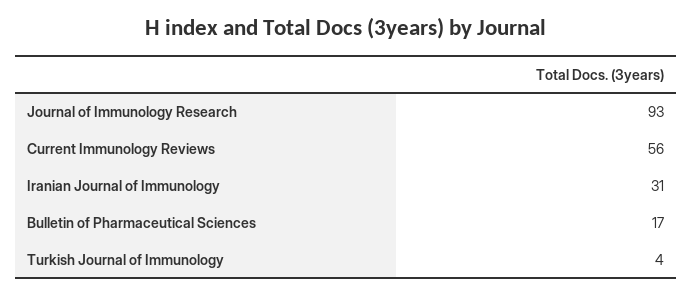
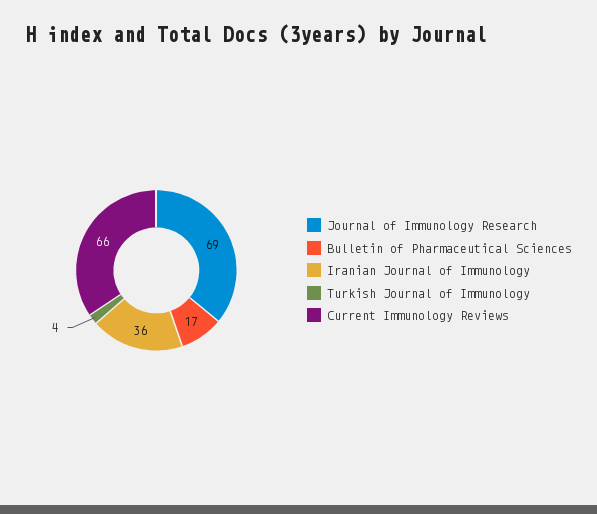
Journal of Immunology Research: 93 -> 69
Current Immunology Reviews: 56 -> 66
Iranian Journal of Immunology: 31 -> 36

